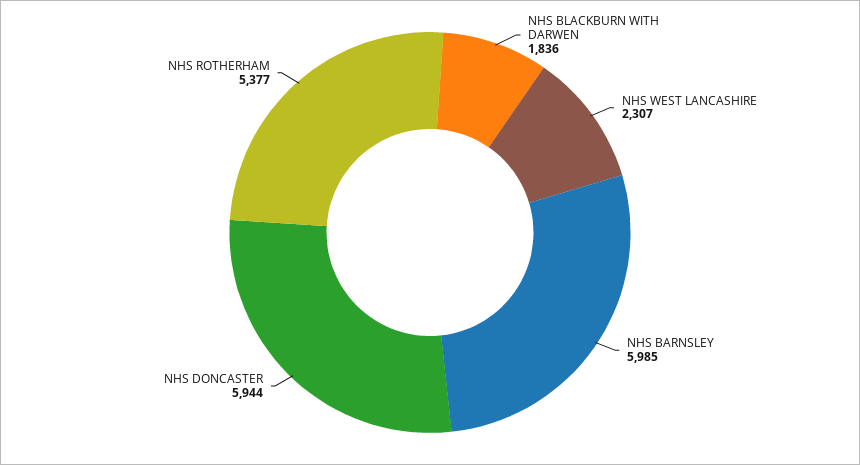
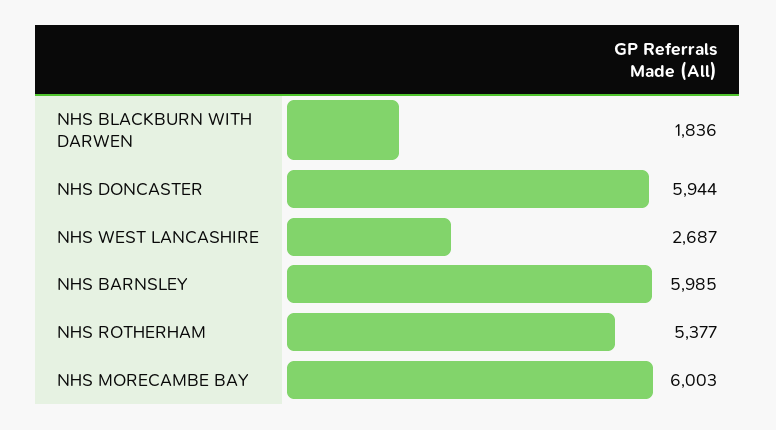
NHS WEST LANCASHIRE: 2307 -> 2687
NHS MORECAMBE BAY: none -> 6003

